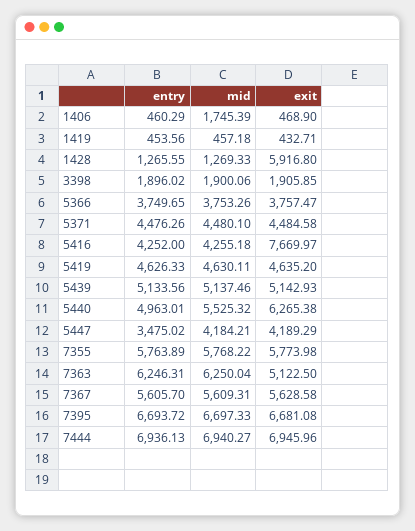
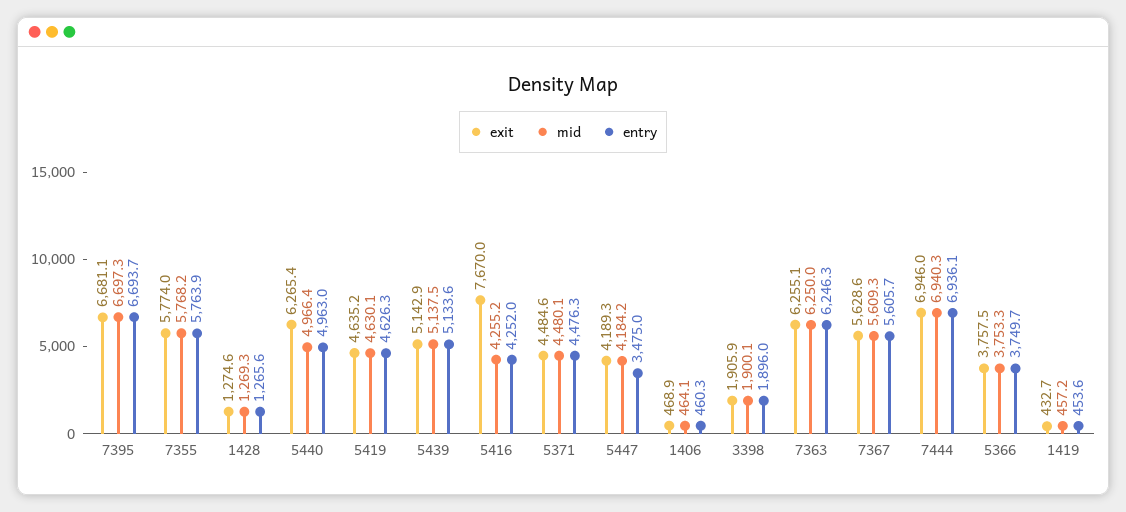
mid, 1406: 1745.39 -> 464.1
exit, 1428: 5916.8 -> 1274.6
mid, 5440: 5525.32 -> 4966.4
exit, 7363: 5122.5 -> 6255.1

